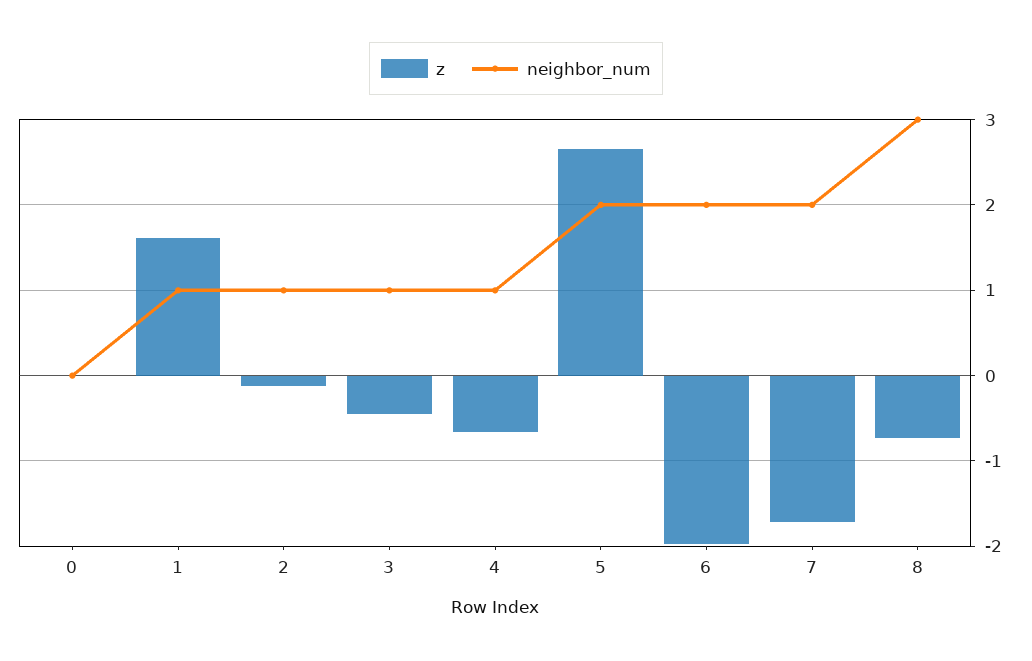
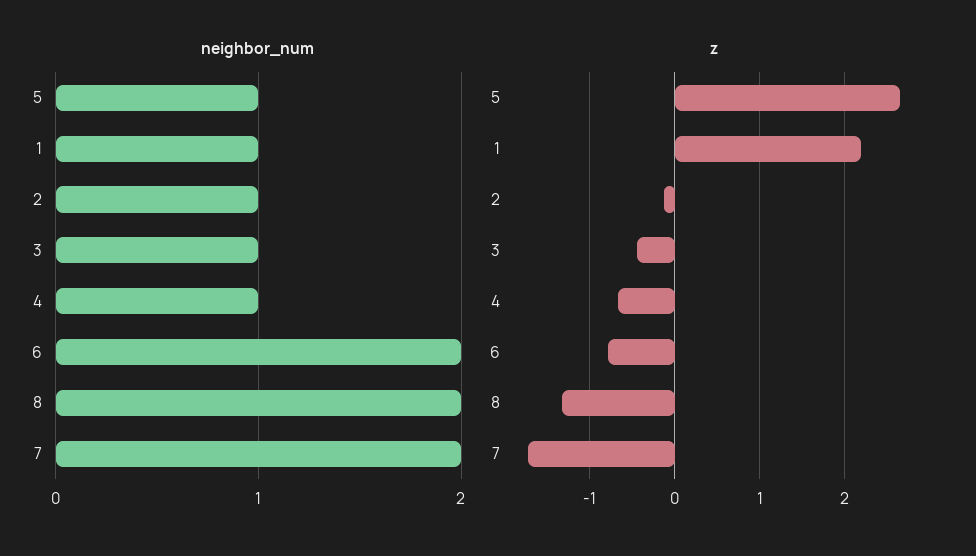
z, 0: 0 -> none
neighbor_num, 0: 0 -> none
z, 1: 1.6 -> 2.2
neighbor_num, 5: 2 -> 1
z, 6: -2 -> -0.8
z, 8: -0.7 -> -1.3
neighbor_num, 8: 3 -> 2

